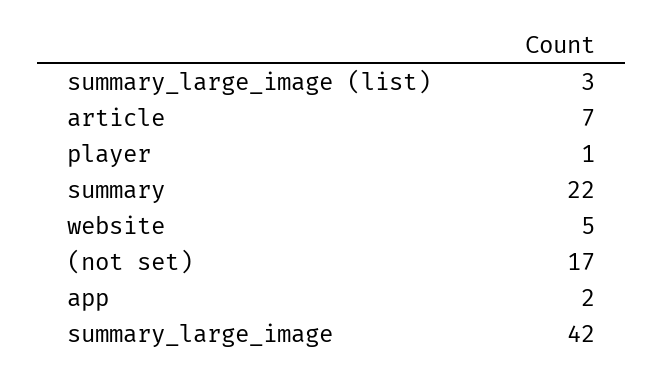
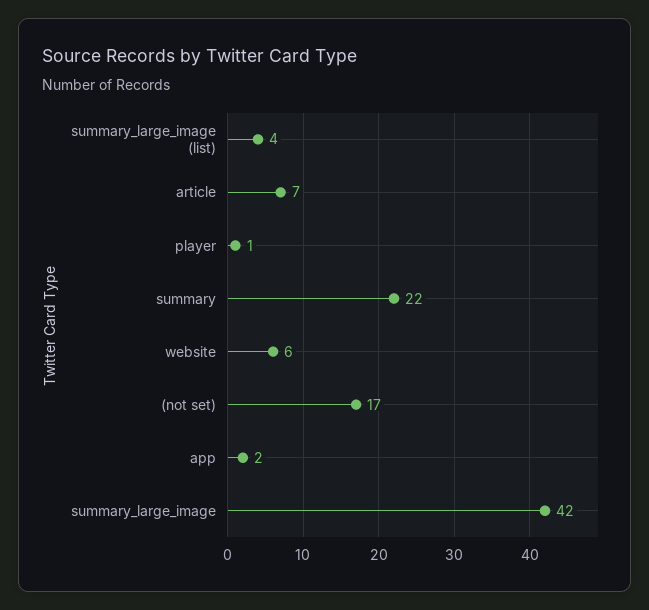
summary_large_image (list): 3 -> 4
website: 5 -> 6

